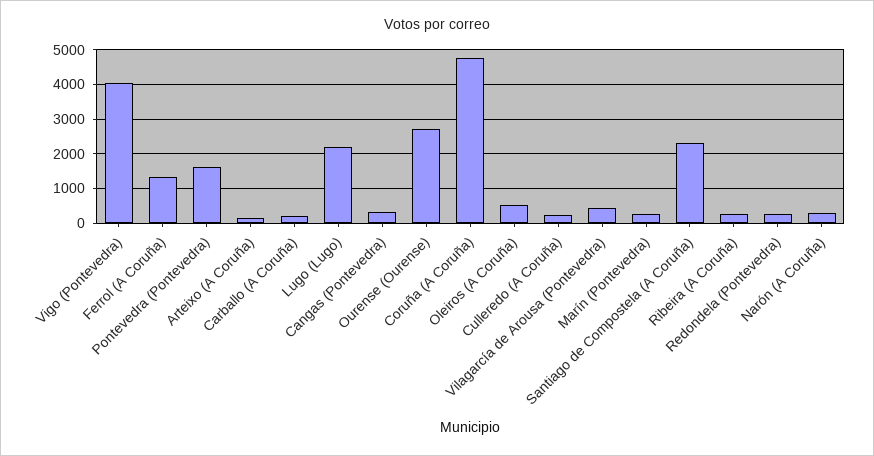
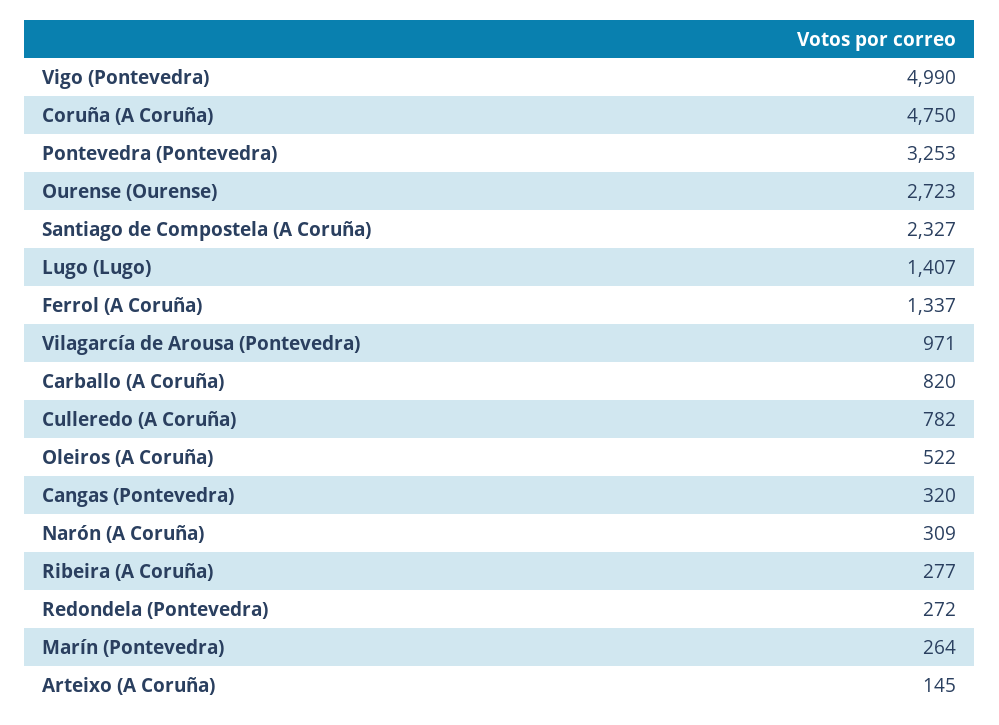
Vigo (Pontevedra): 4000 -> 4990
Pontevedra (Pontevedra): 1600 -> 3253
Carballo (A Coruña): 200 -> 820
Lugo (Lugo): 2200 -> 1407
Culleredo (A Coruña): 200 -> 782
Vilagarcía de Arousa (Pontevedra): 400 -> 971

